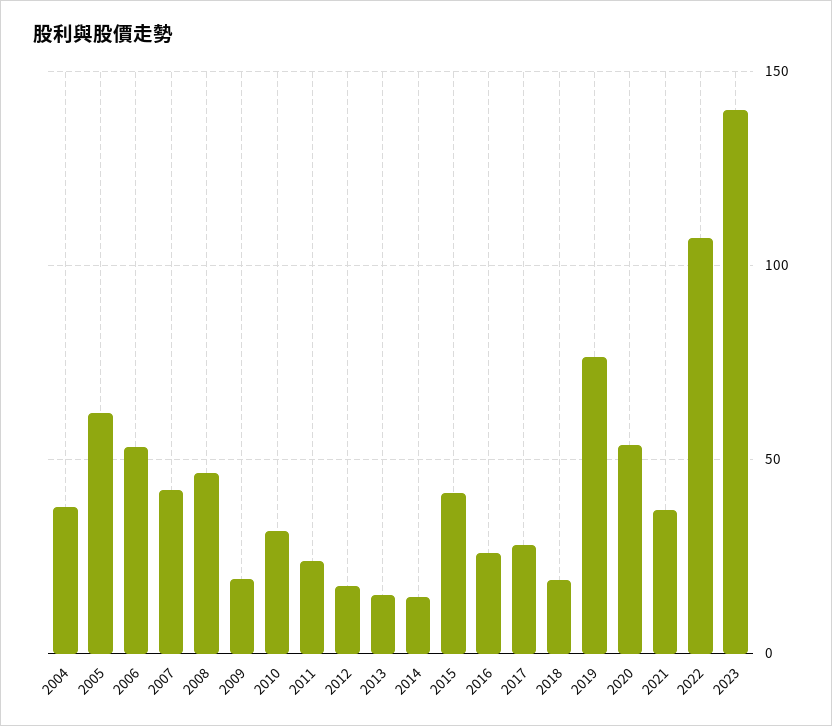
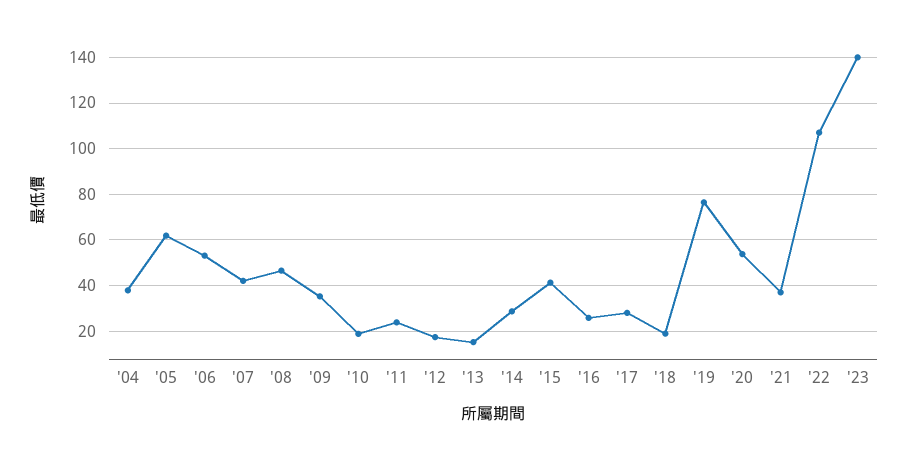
2009: 20 -> 35
2010: 30 -> 20
2014: 15 -> 30

